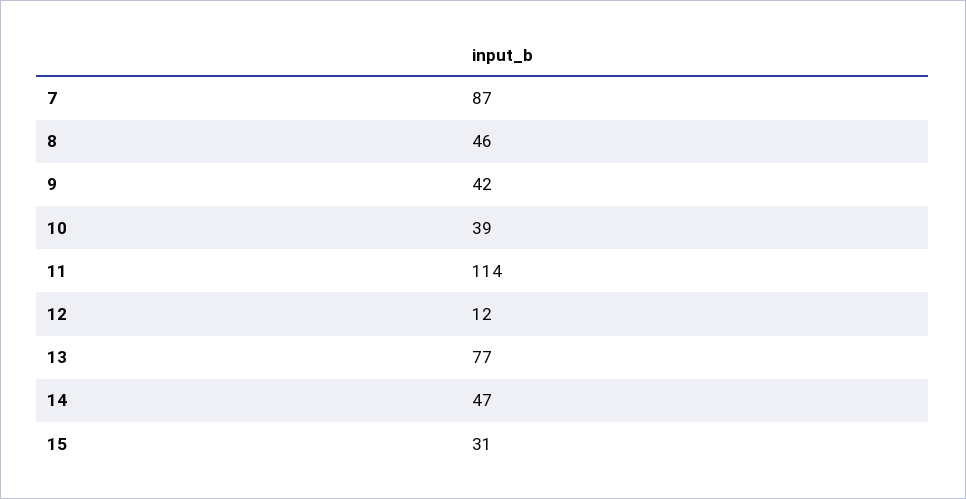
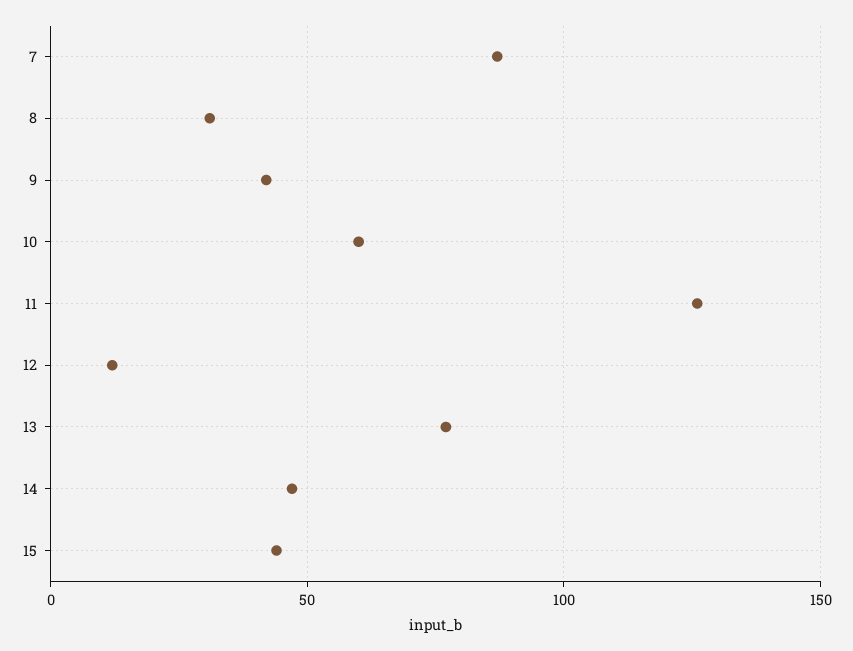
8: 46 -> 30
10: 39 -> 60
11: 114 -> 125
15: 31 -> 45

